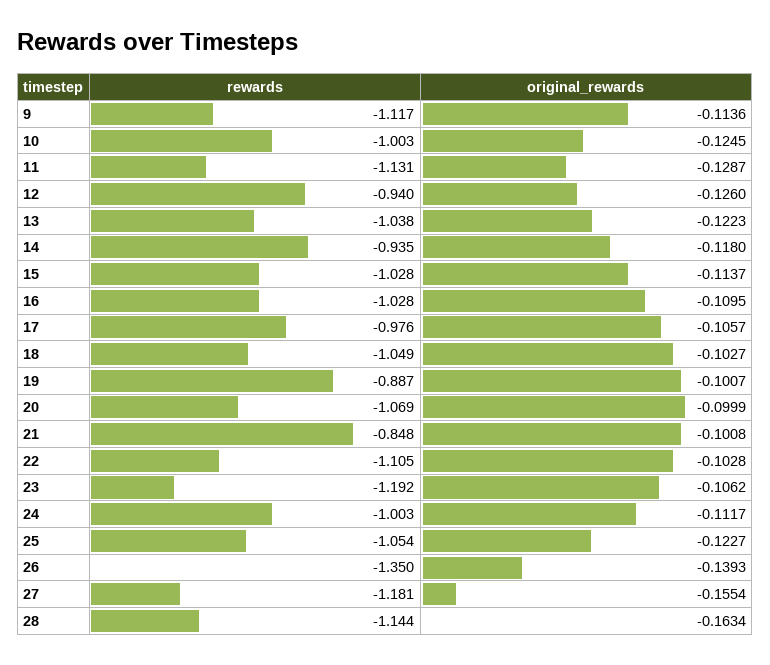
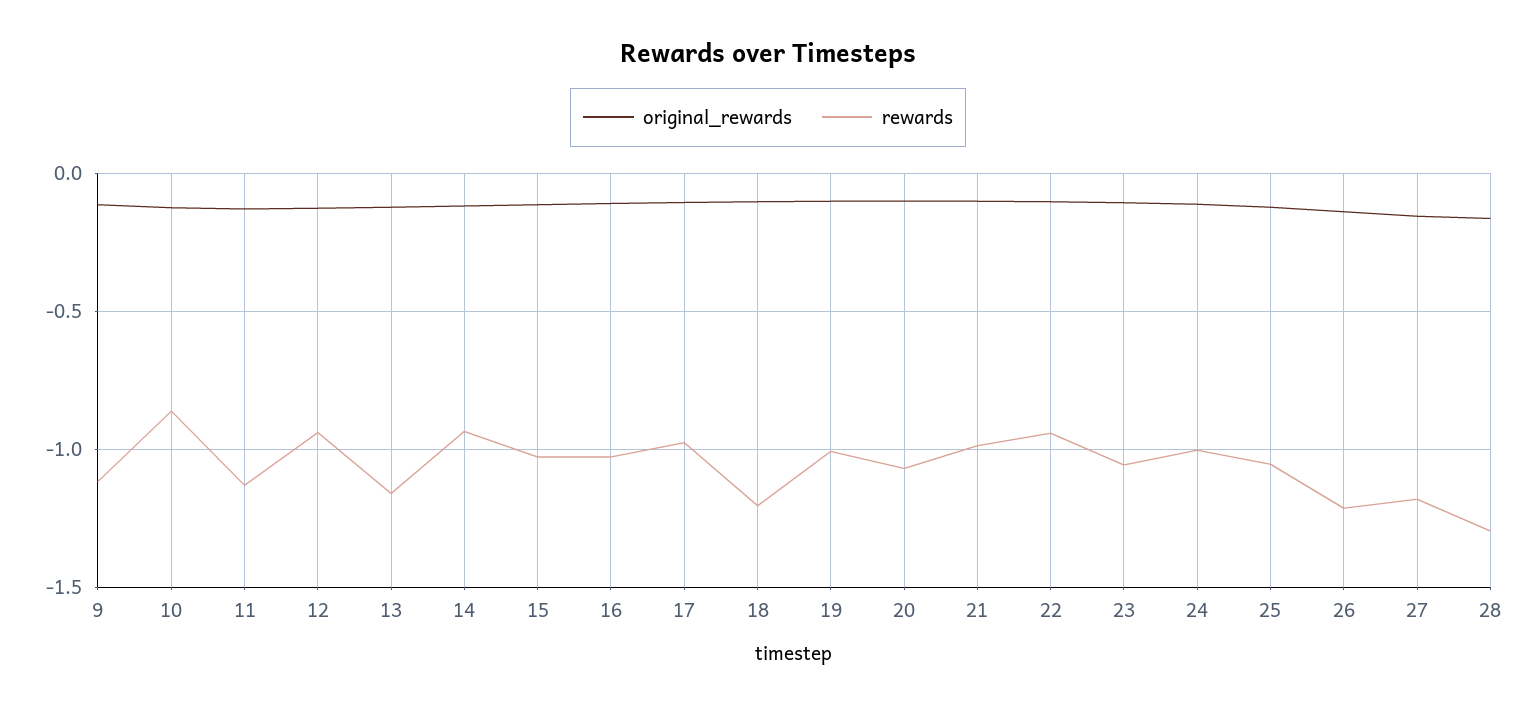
rewards, 10: -1.003 -> -0.85
rewards, 13: -1.038 -> -1.15
rewards, 18: -1.049 -> -1.2
rewards, 19: -0.887 -> -1
rewards, 21: -0.848 -> -1
rewards, 22: -1.105 -> -0.95
rewards, 23: -1.192 -> -1.05
rewards, 26: -1.35 -> -1.2
rewards, 28: -1.144 -> -1.3

